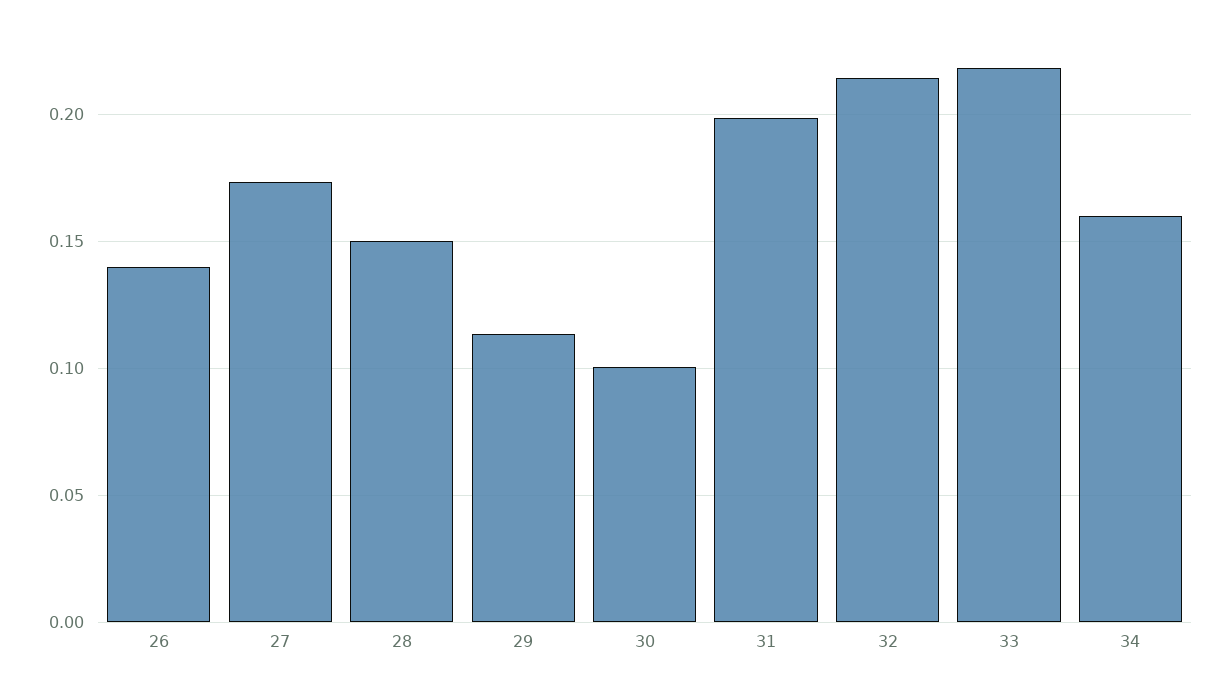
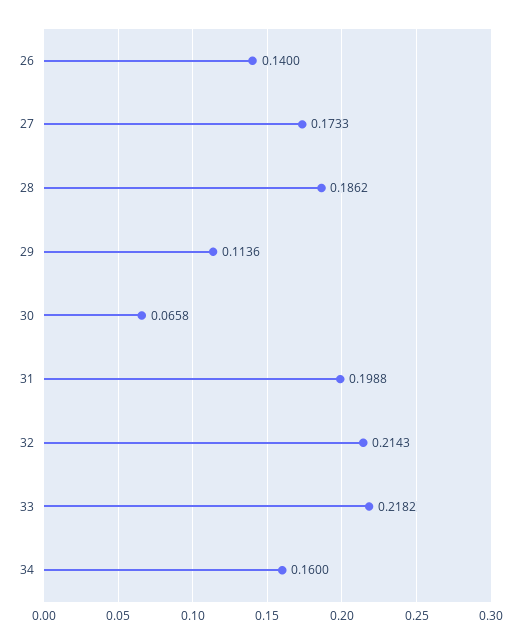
28: 0.15 -> 0.1862
30: 0.1 -> 0.0658

